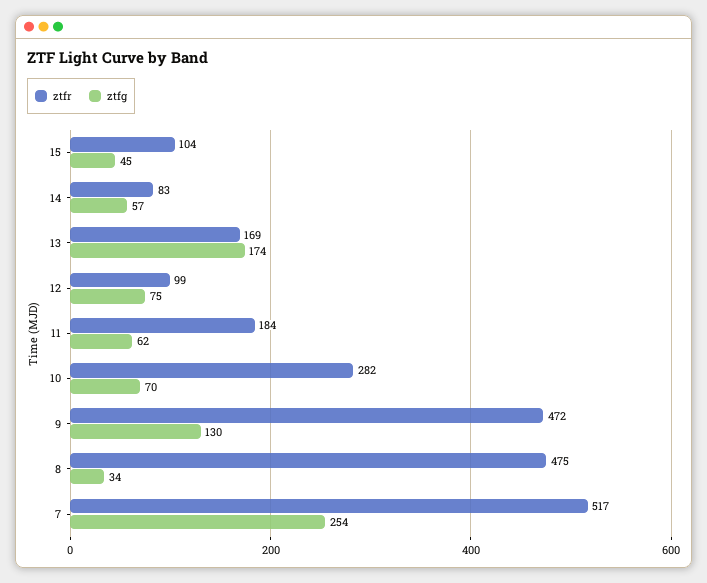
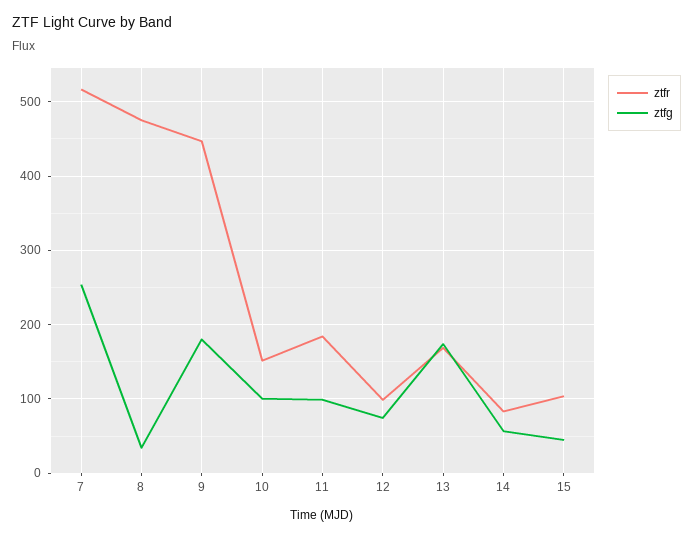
ztfg, 11: 62 -> 100
ztfr, 10: 282 -> 150
ztfg, 10: 70 -> 100
ztfr, 9: 472 -> 450
ztfg, 9: 130 -> 180

